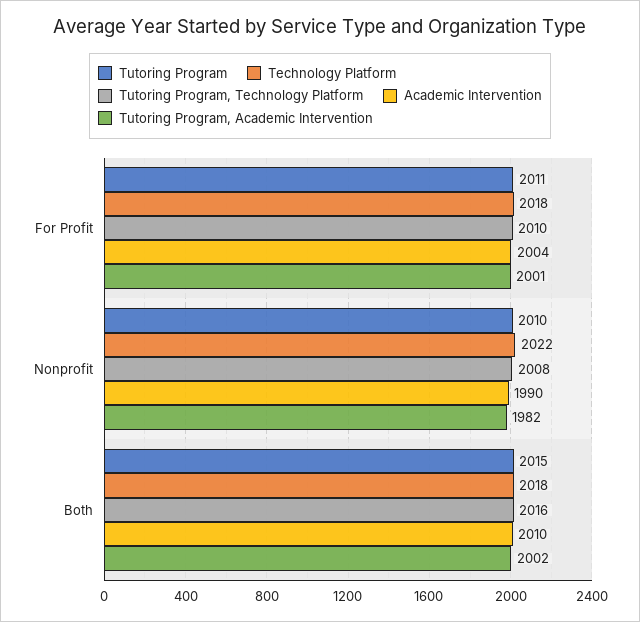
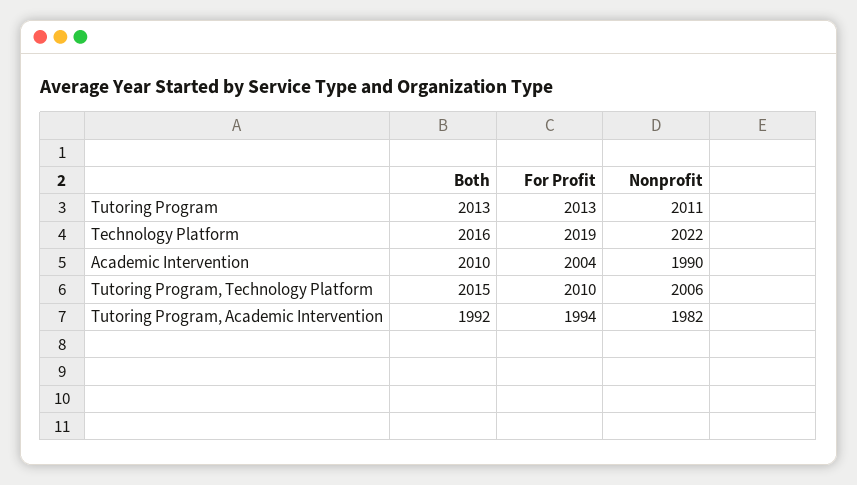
Tutoring Program, For Profit: 2011 -> 2013
Technology Platform, For Profit: 2018 -> 2019
Tutoring Program, Academic Intervention, For Profit: 2001 -> 1994
Tutoring Program, Nonprofit: 2010 -> 2011
Tutoring Program, Technology Platform, Nonprofit: 2008 -> 2006
Tutoring Program, Both: 2015 -> 2013
Technology Platform, Both: 2018 -> 2016
Tutoring Program, Technology Platform, Both: 2016 -> 2015
Tutoring Program, Academic Intervention, Both: 2002 -> 1992

